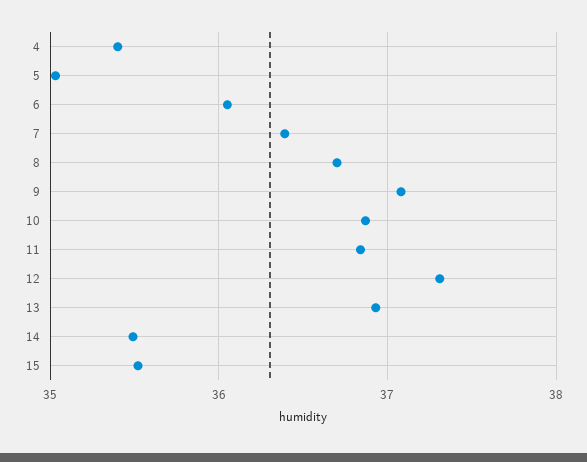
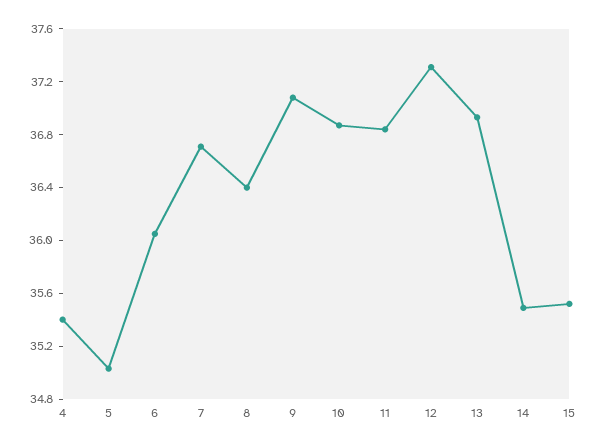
7: 36.4 -> 36.7
8: 36.7 -> 36.4

